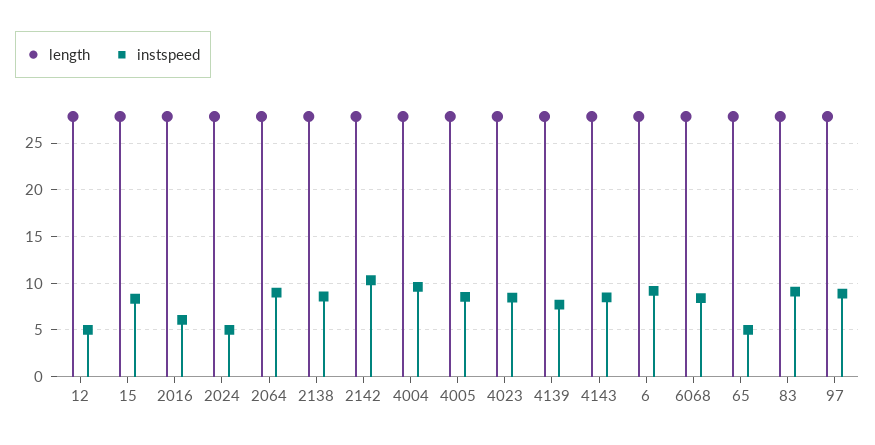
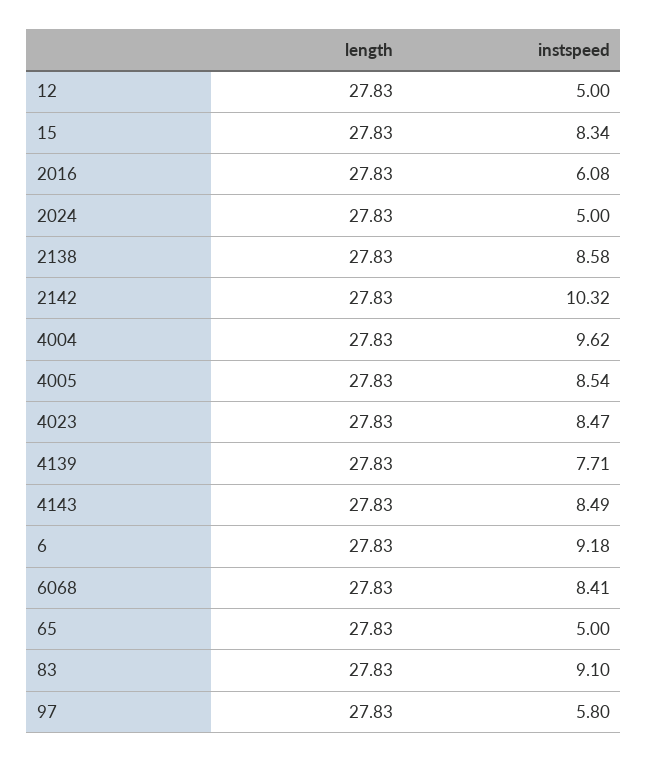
length, 2064: 28 -> none
instspeed, 2064: 9 -> none
instspeed, 97: 9 -> 5.8

